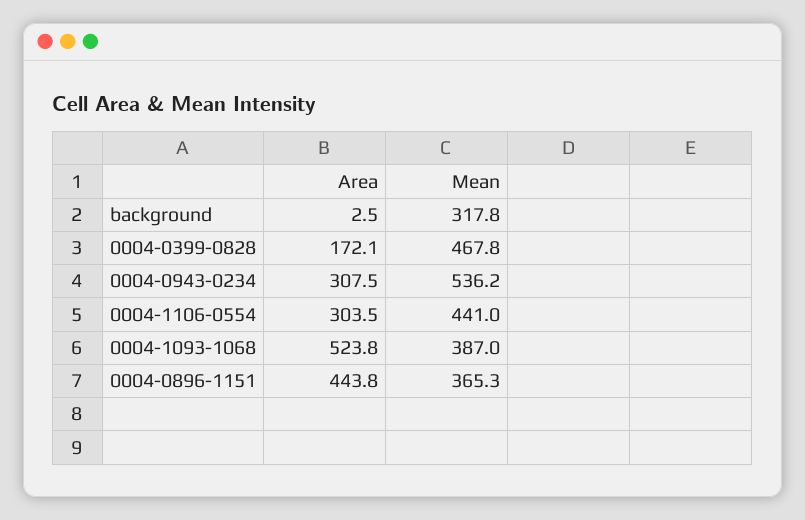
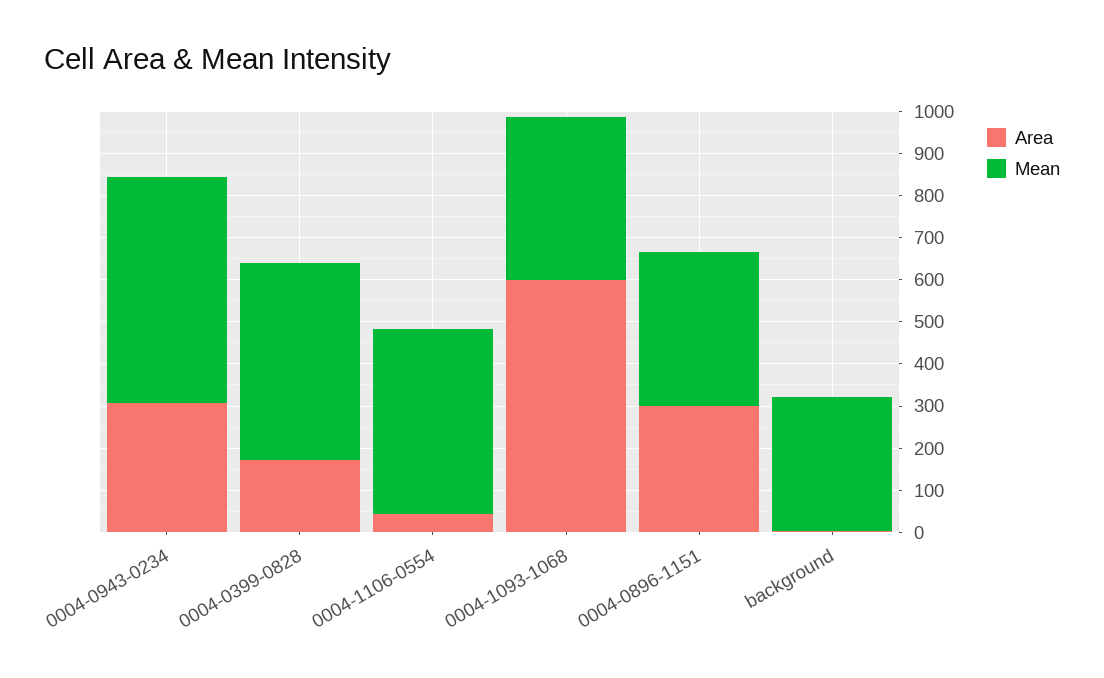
Area, 0004-1106-0554: 303.5 -> 40
Area, 0004-1093-1068: 523.8 -> 600
Area, 0004-0896-1151: 443.8 -> 300

